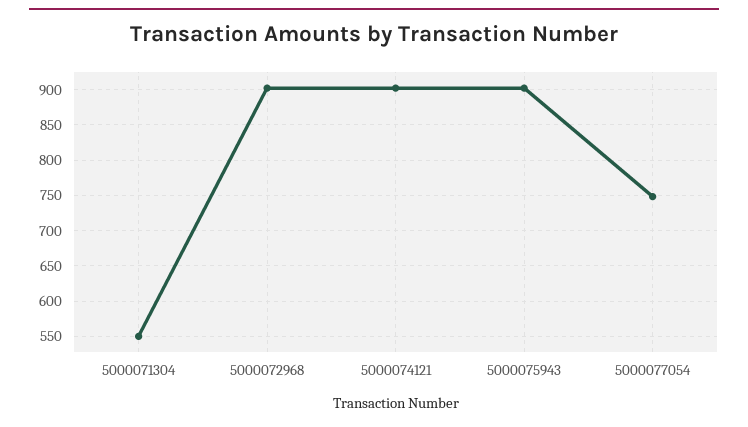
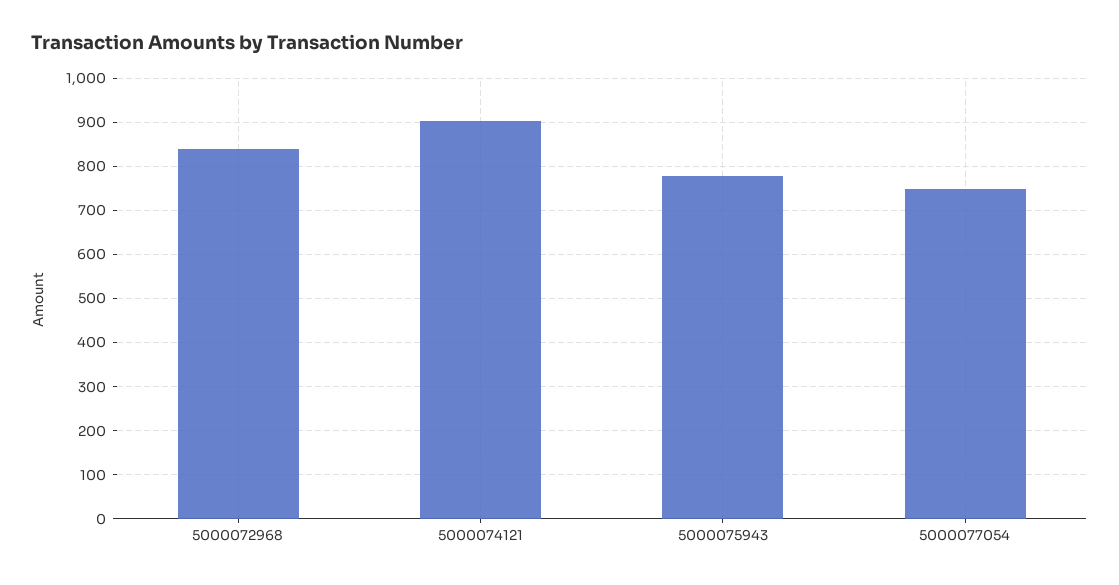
5000071304: 550 -> none
5000072968: 900 -> 840
5000075943: 900 -> 780

